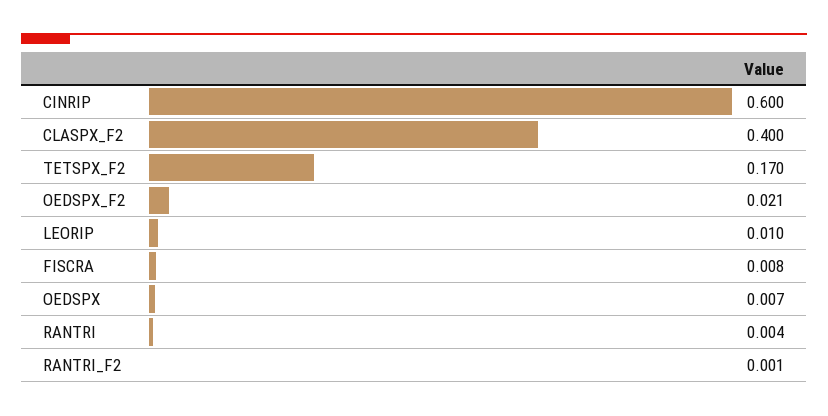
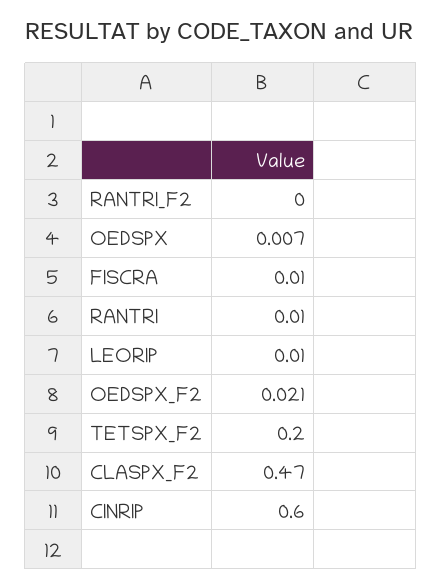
CLASPX_F2: 0.4 -> 0.47
TETSPX_F2: 0.17 -> 0.2
FISCRA: 0.008 -> 0.01
RANTRI: 0.004 -> 0.01
RANTRI_F2: 0.001 -> 0

